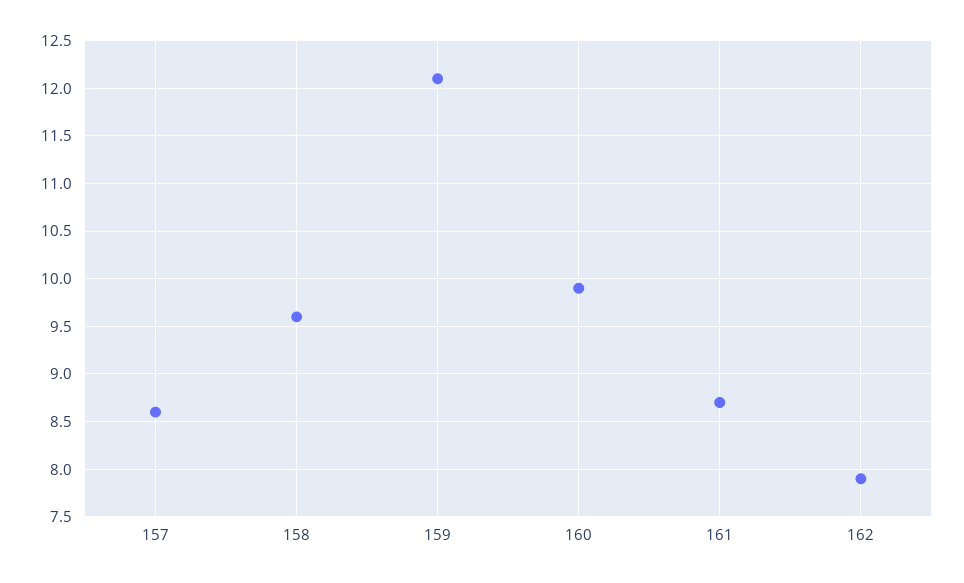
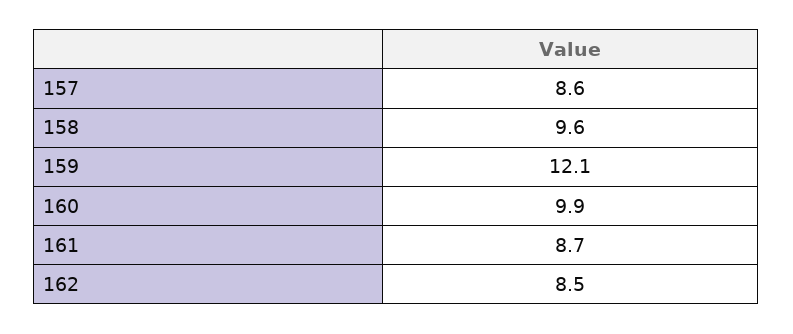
162: 7.9 -> 8.5

